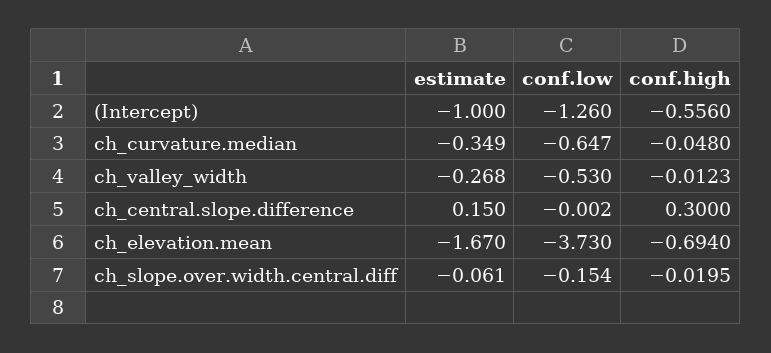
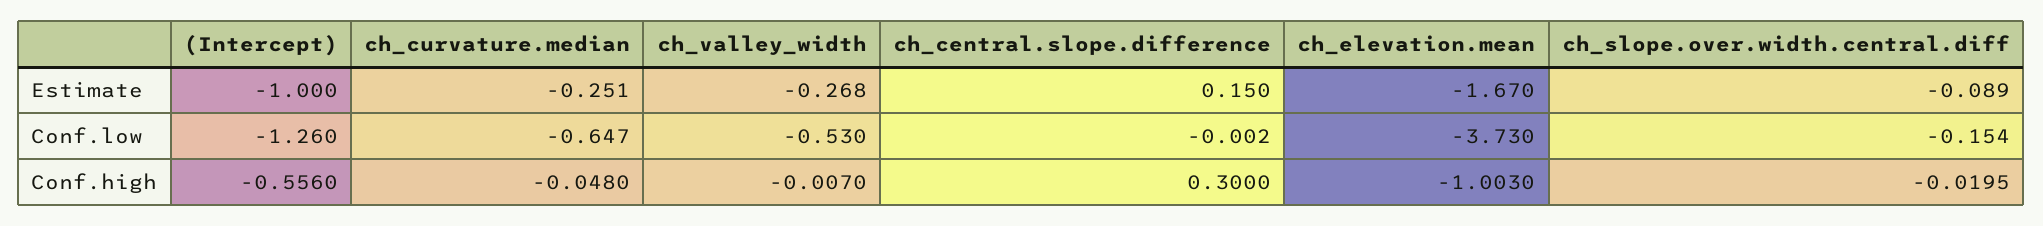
estimate, ch_curvature.median: -0.349 -> -0.251
conf.high, ch_valley_width: -0.0123 -> -0.007
conf.high, ch_elevation.mean: -0.694 -> -1.003
estimate, ch_slope.over.width.central.diff: -0.061 -> -0.089

